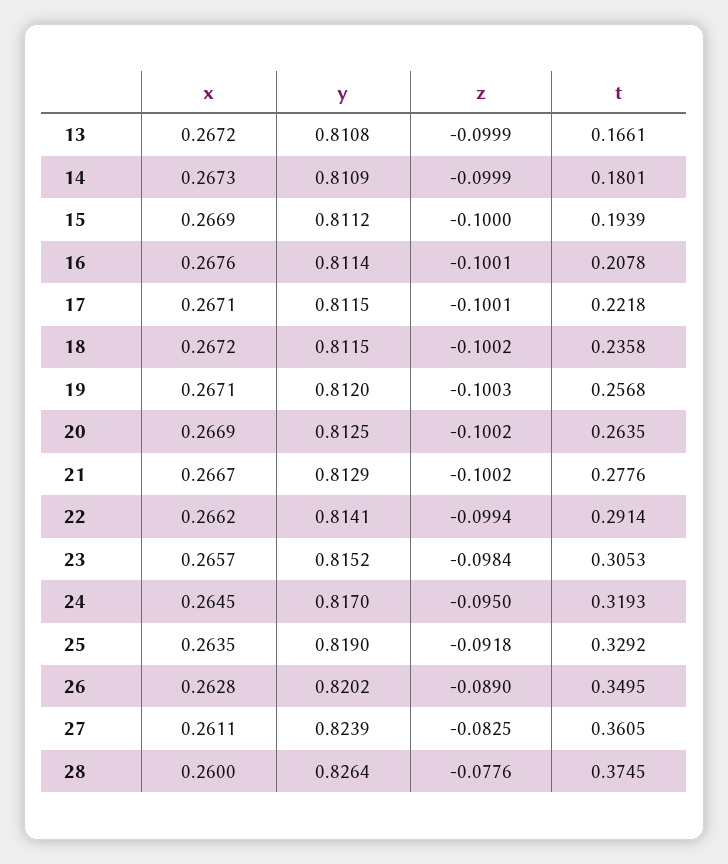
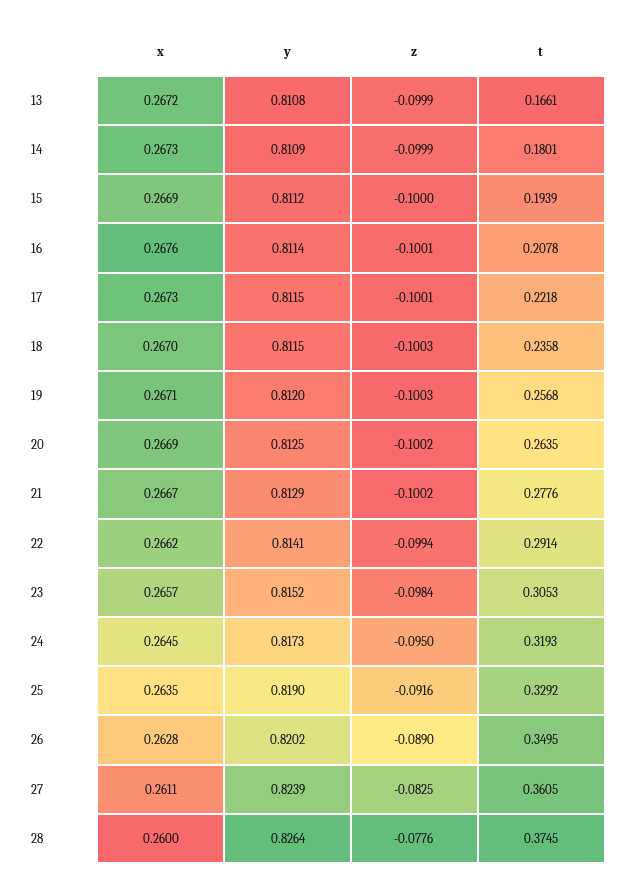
x, 17: 0.2671 -> 0.2673
x, 18: 0.2672 -> 0.267
z, 18: -0.1002 -> -0.1003
y, 24: 0.817 -> 0.8173
z, 25: -0.0918 -> -0.0916

